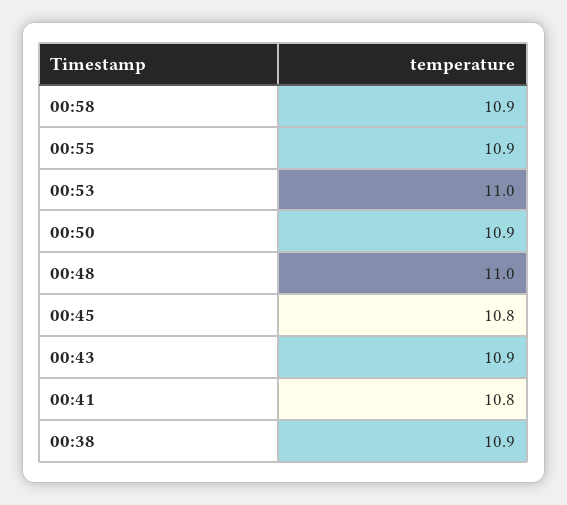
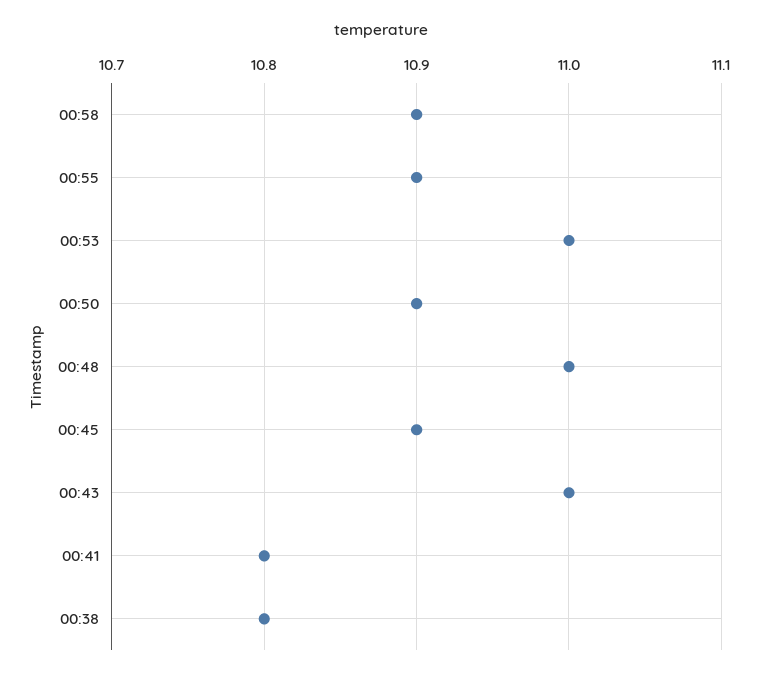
00:45: 10.8 -> 10.9
00:43: 10.9 -> 11
00:38: 10.9 -> 10.8

